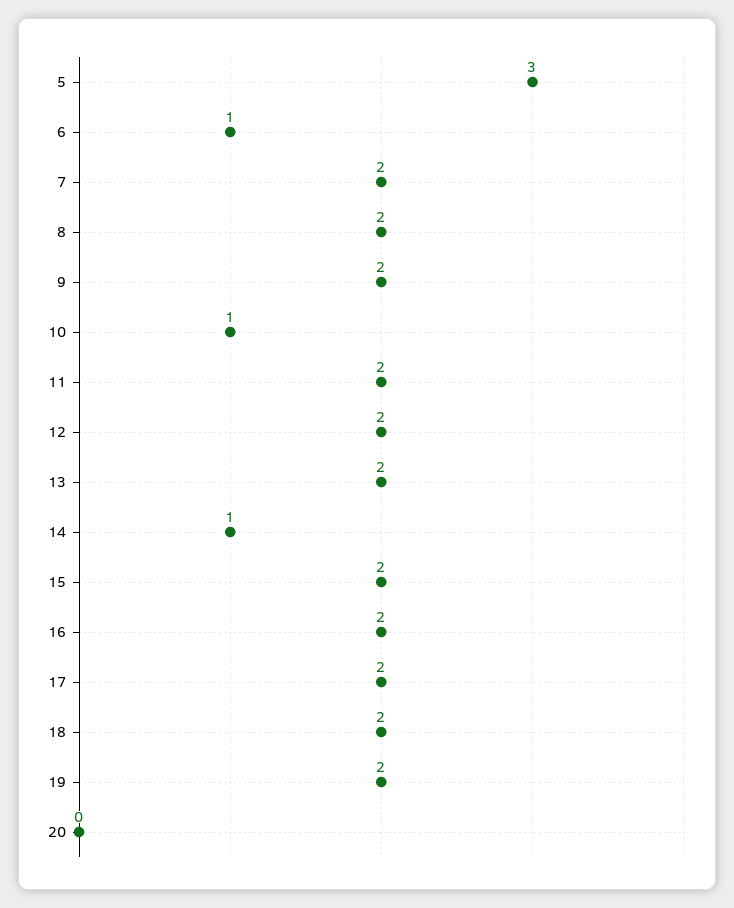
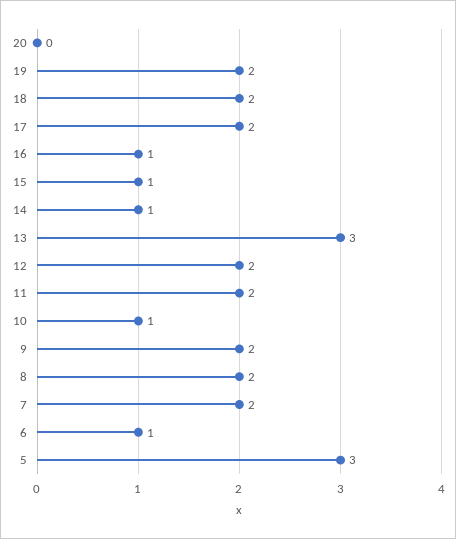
13: 2 -> 3
15: 2 -> 1
16: 2 -> 1

